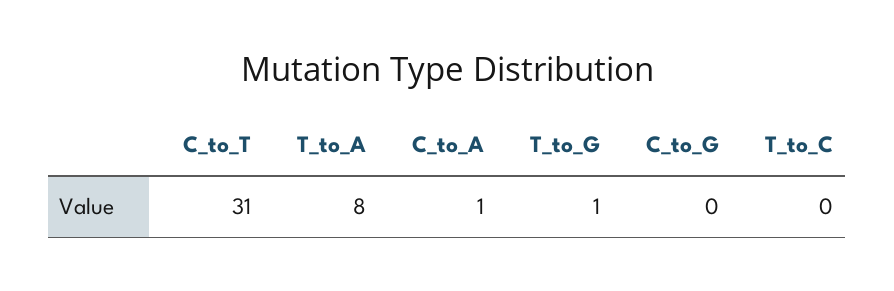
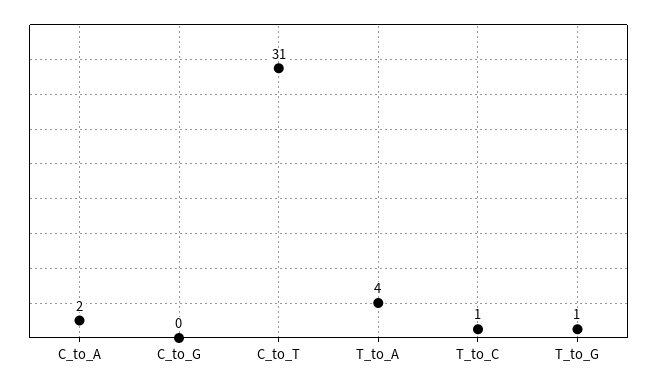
T_to_A: 8 -> 4
C_to_A: 1 -> 2
T_to_C: 0 -> 1

